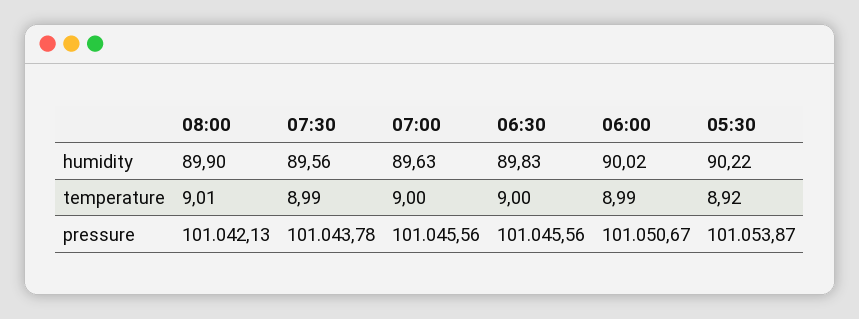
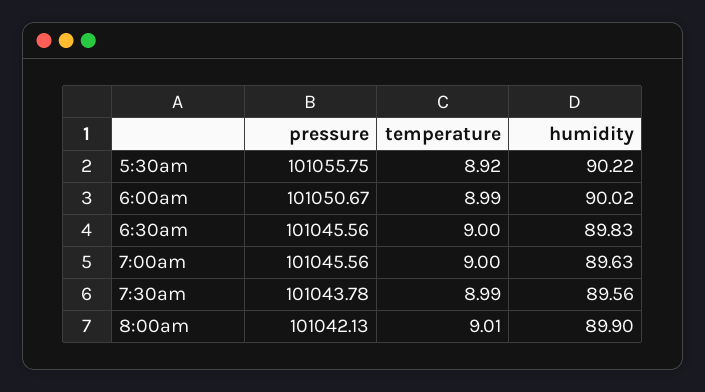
05:30, pressure: 101053.87 -> 101055.75

